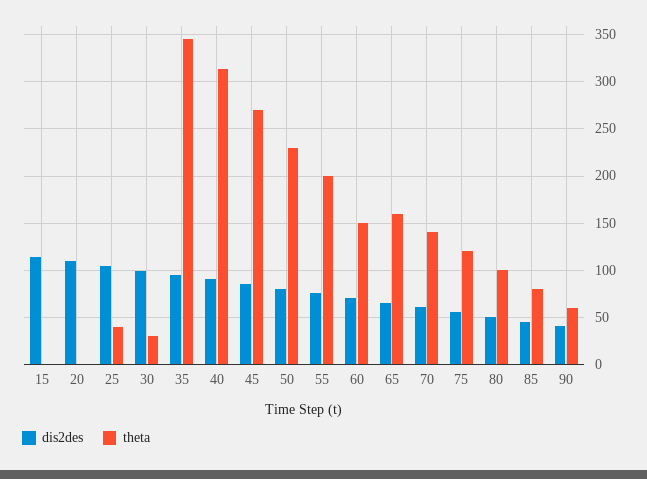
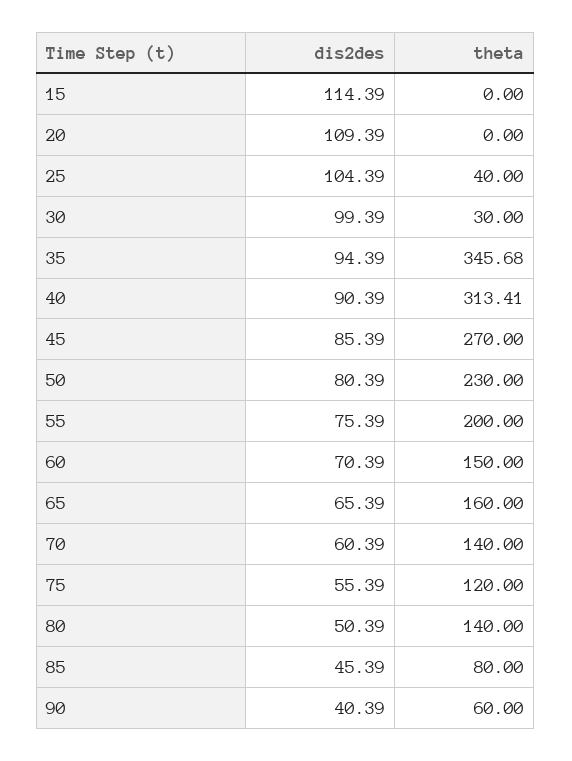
theta, 80: 100 -> 140

